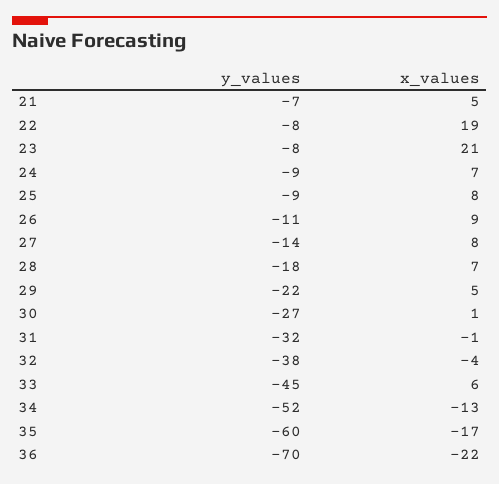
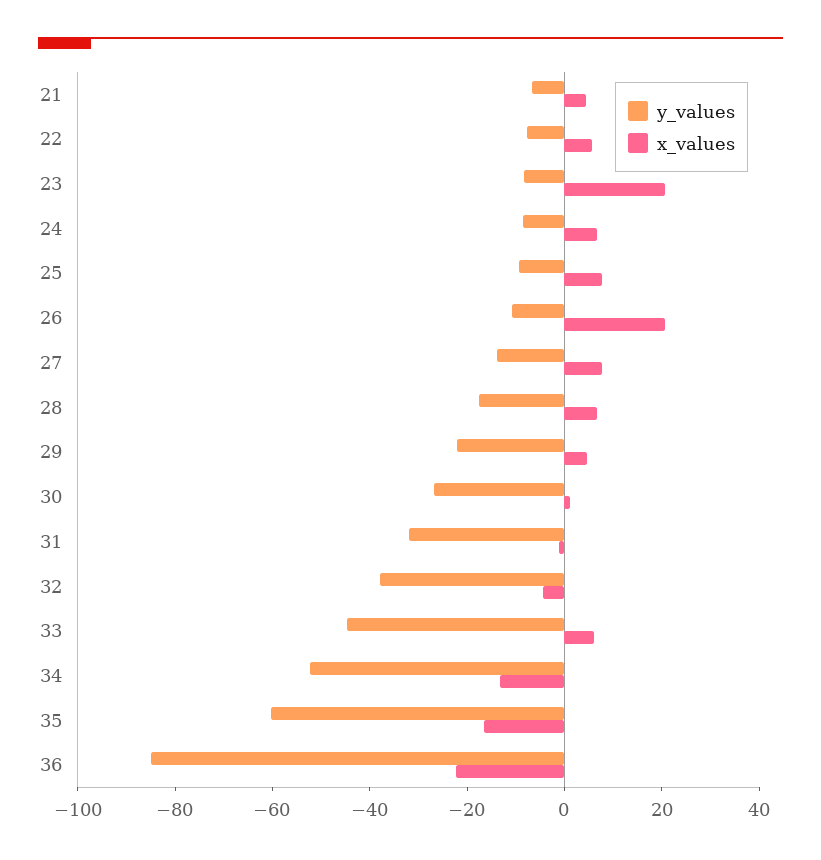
x_values, 22: 19 -> 5
x_values, 26: 9 -> 20
y_values, 36: -70 -> -85

